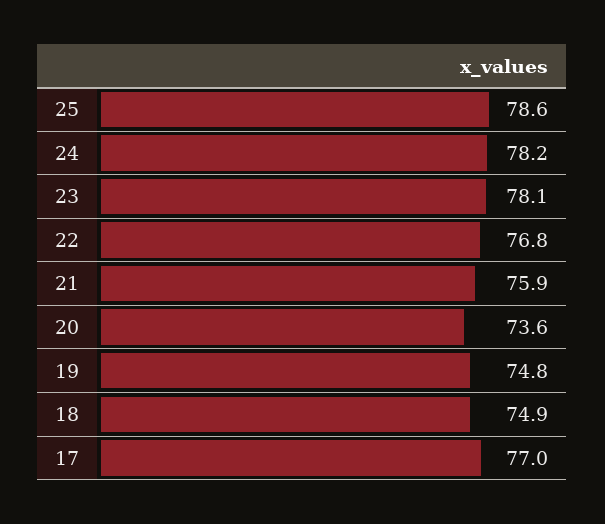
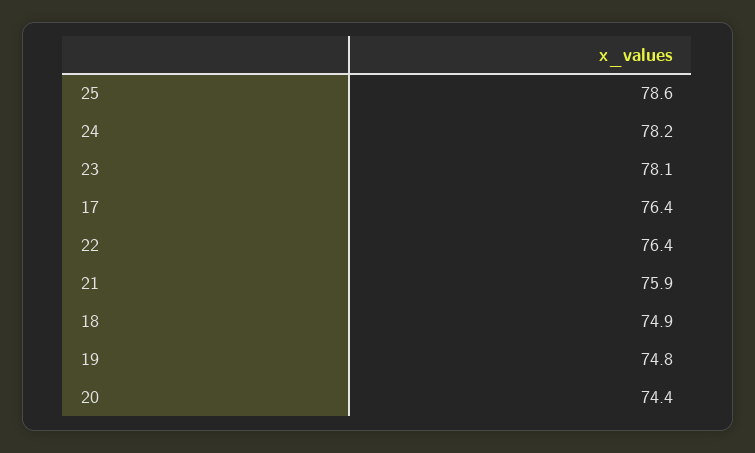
22: 76.8 -> 76.4
20: 73.6 -> 74.4
17: 77 -> 76.4

